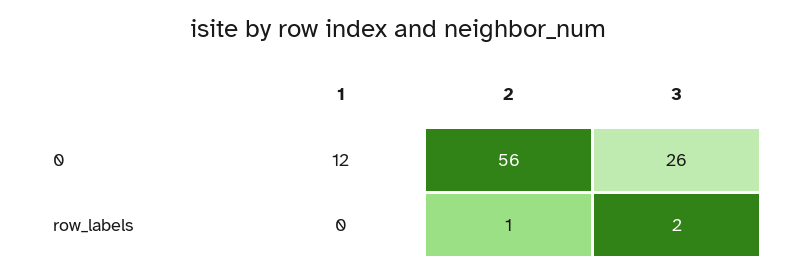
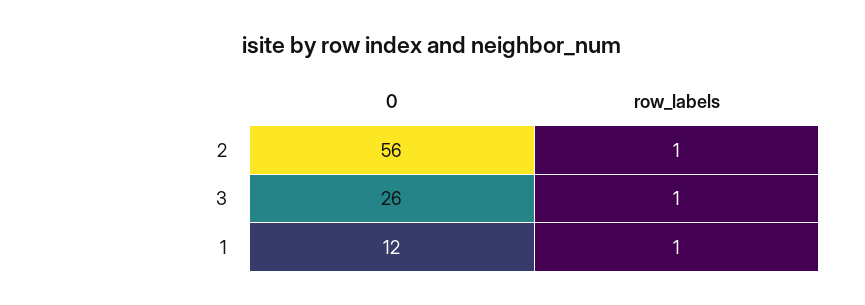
1, row_labels: 0 -> 1
3, row_labels: 2 -> 1

